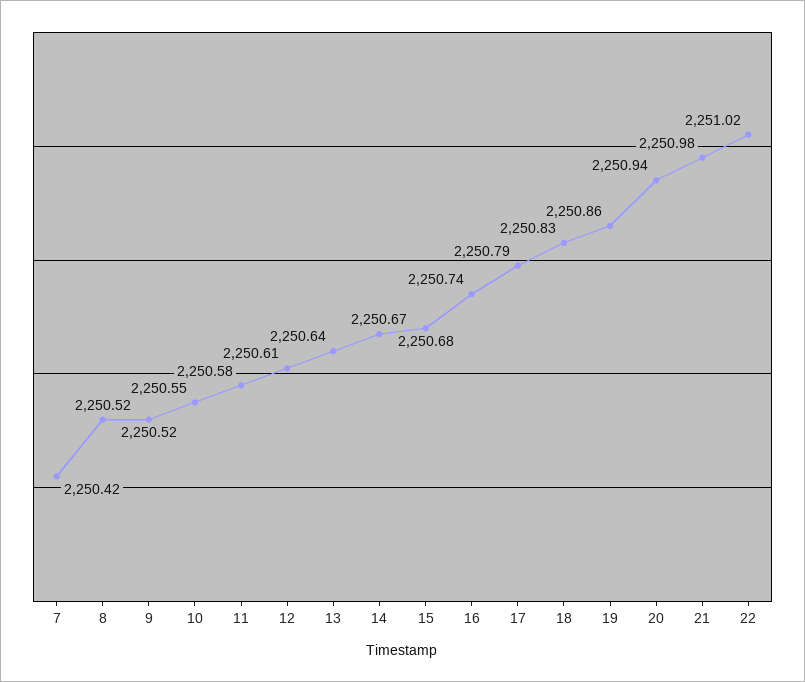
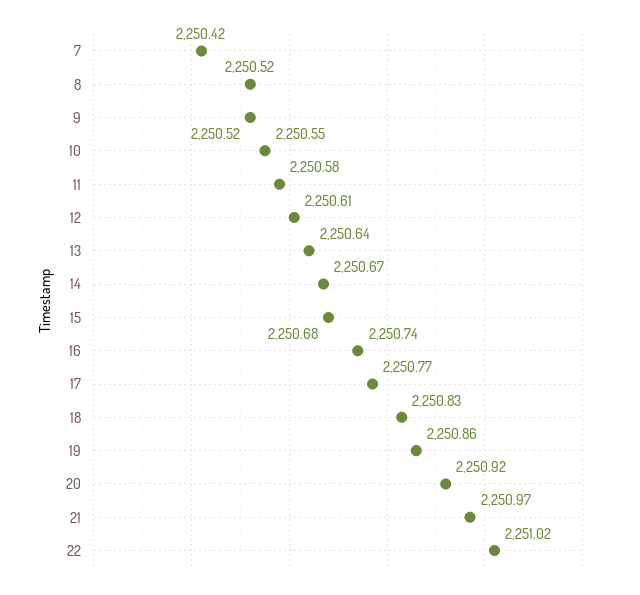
17: 2250.79 -> 2250.77
20: 2250.94 -> 2250.92
21: 2250.98 -> 2250.97

